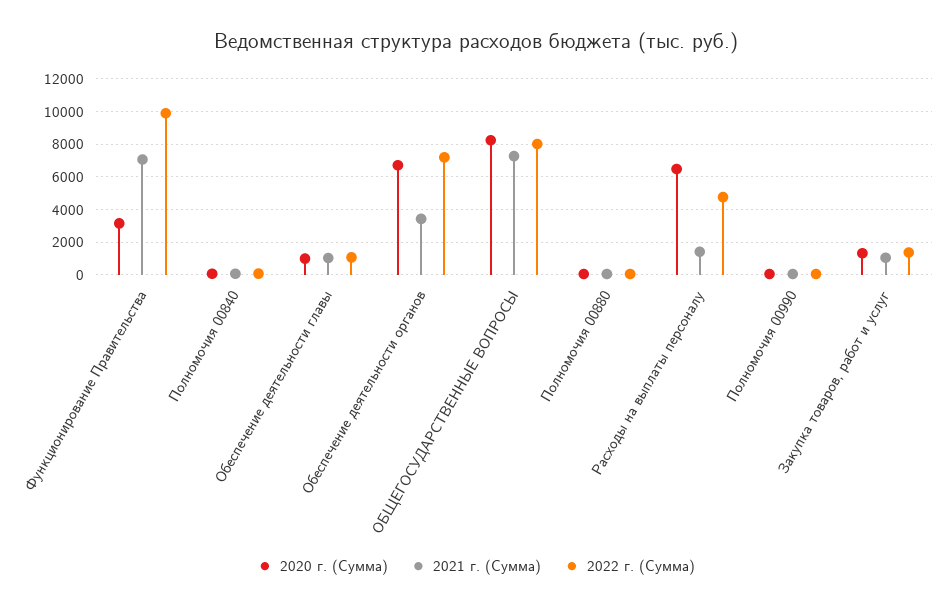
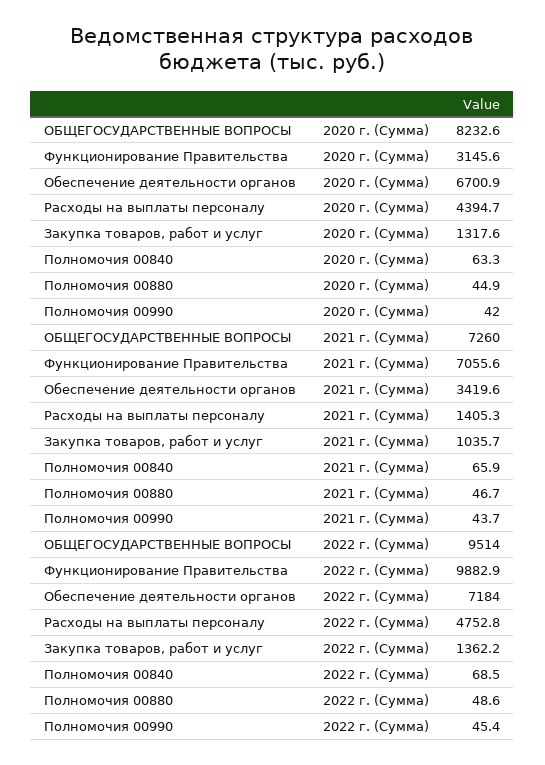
2020 г. (Сумма), Обеспечение деятельности главы: 1000 -> none
2021 г. (Сумма), Обеспечение деятельности главы: 1000 -> none
2022 г. (Сумма), Обеспечение деятельности главы: 1000 -> none
2022 г. (Сумма), ОБЩЕГОСУДАРСТВЕННЫЕ ВОПРОСЫ: 8000 -> 9514
2020 г. (Сумма), Расходы на выплаты персоналу: 6500 -> 4394.7

